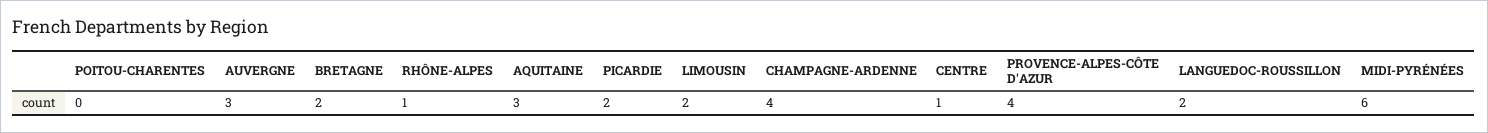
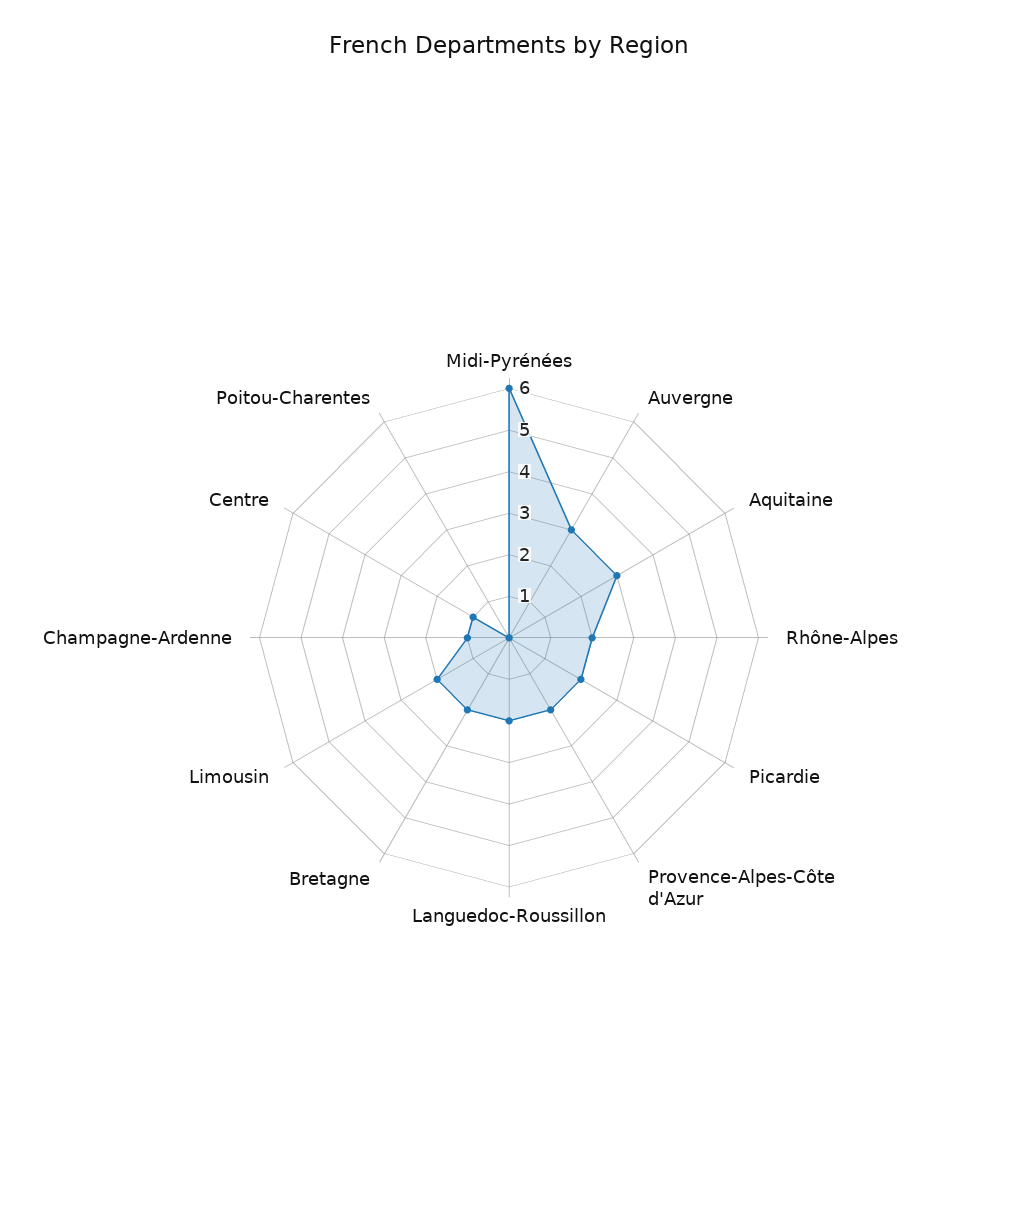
RHÔNE-ALPES: 1 -> 2
CHAMPAGNE-ARDENNE: 4 -> 1
PROVENCE-ALPES-CÔTE D'AZUR: 4 -> 2

